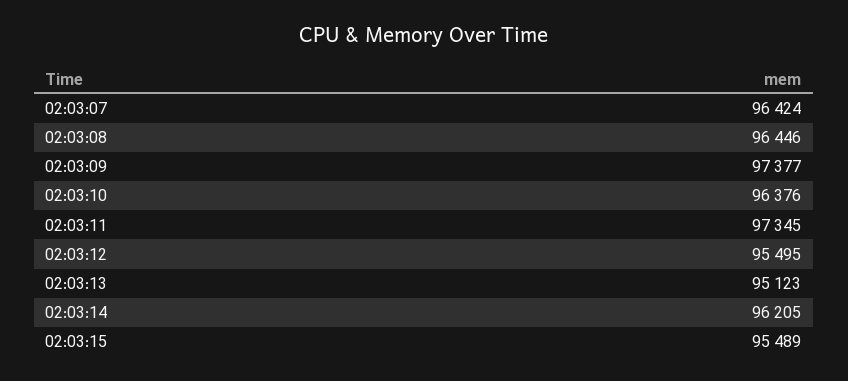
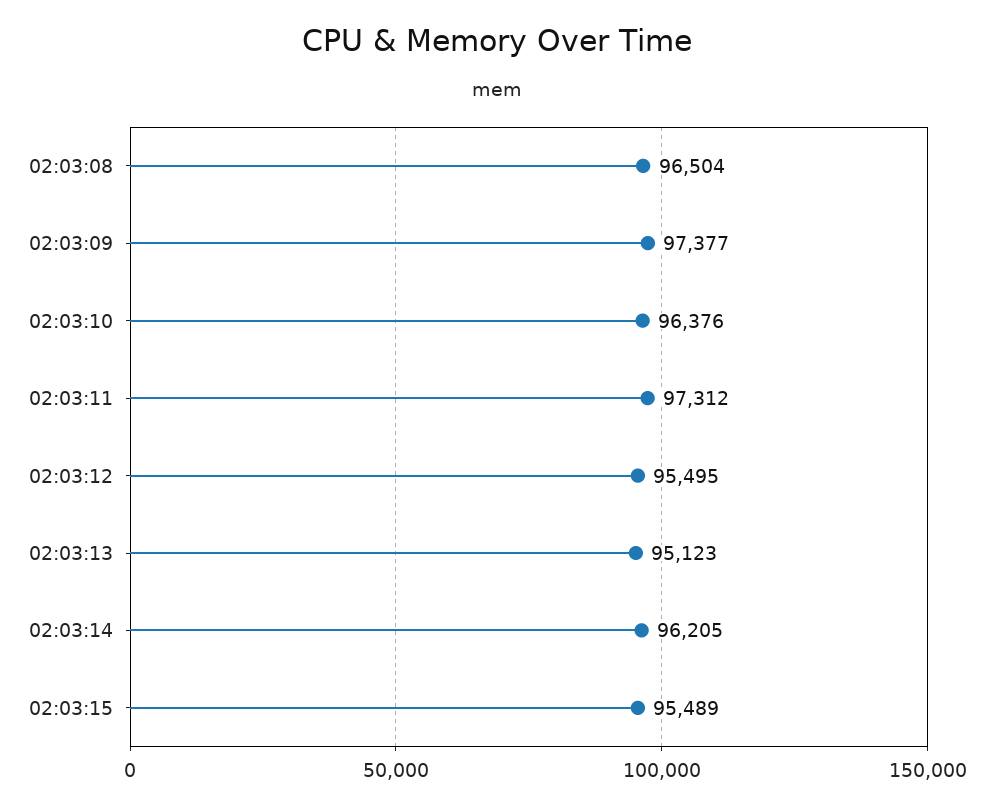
02:03:07: 96424 -> none
02:03:08: 96446 -> 96504
02:03:11: 97345 -> 97312

